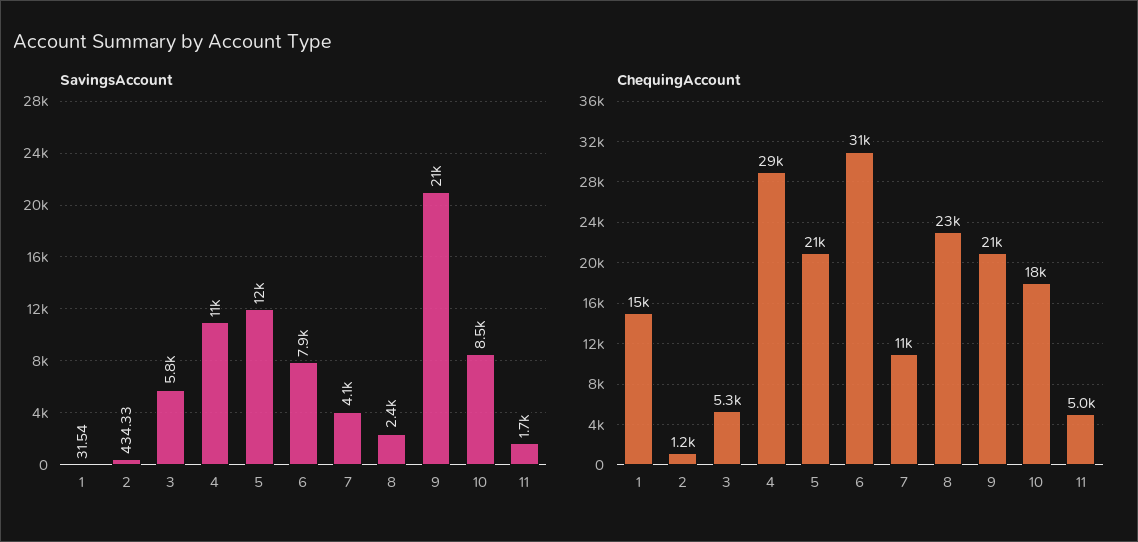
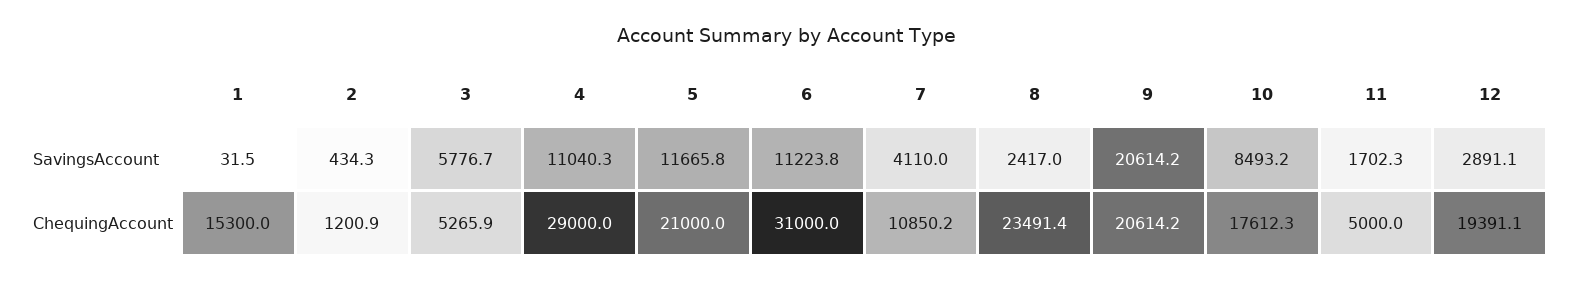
SavingsAccount, 6: 7900 -> 11223.8
SavingsAccount, 12: none -> 2891.1
ChequingAccount, 12: none -> 19391.1

